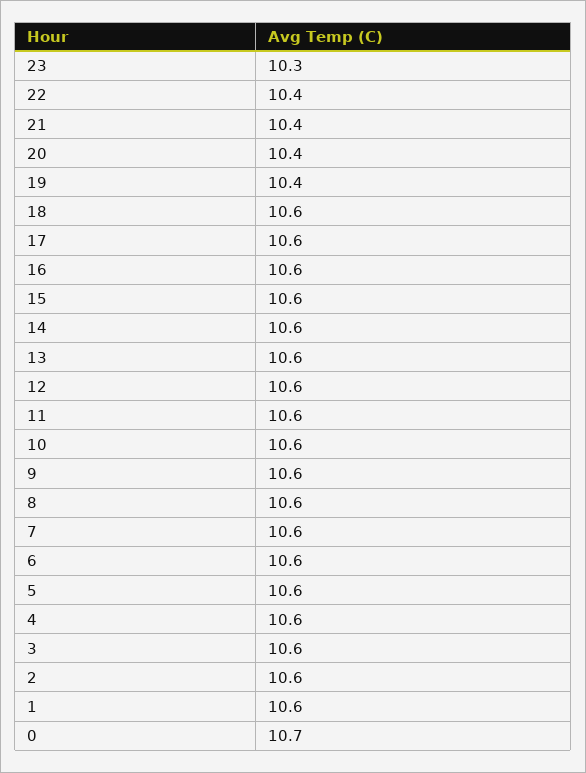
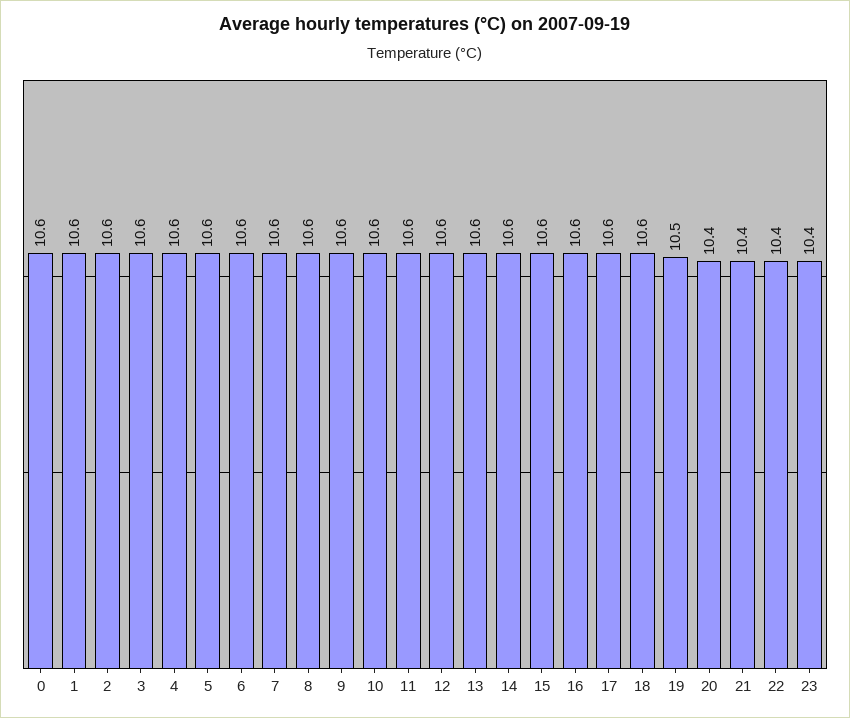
23: 10.3 -> 10.4
19: 10.4 -> 10.5
0: 10.7 -> 10.6

